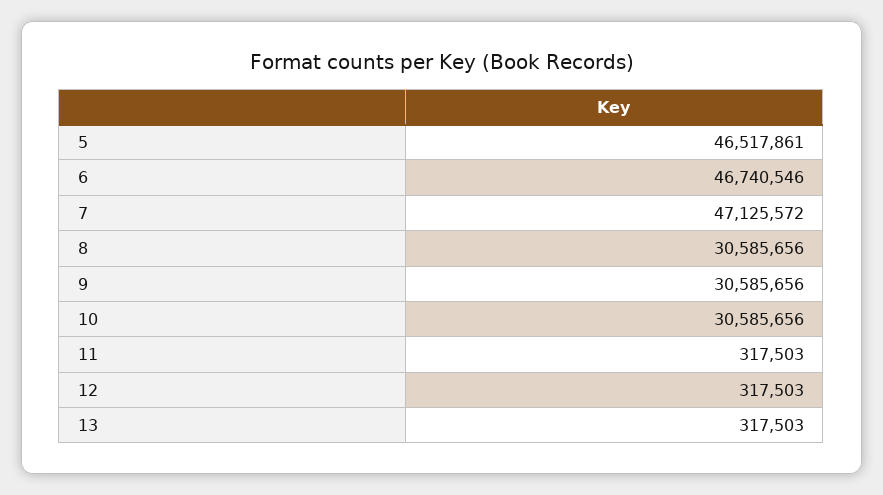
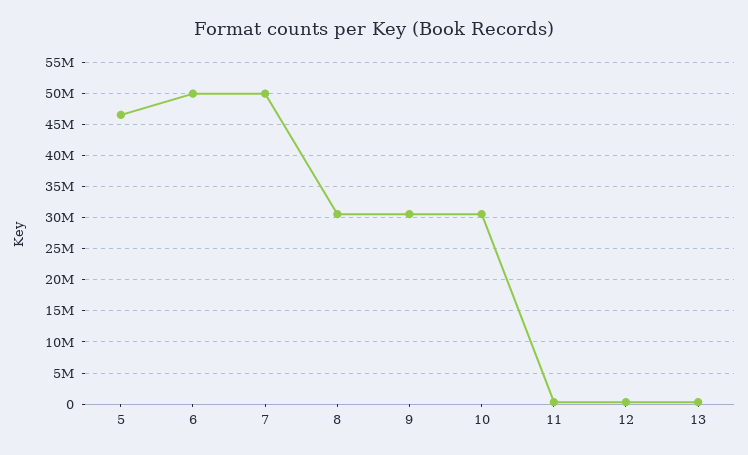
6: 46740546 -> 50000000
7: 47125572 -> 50000000

